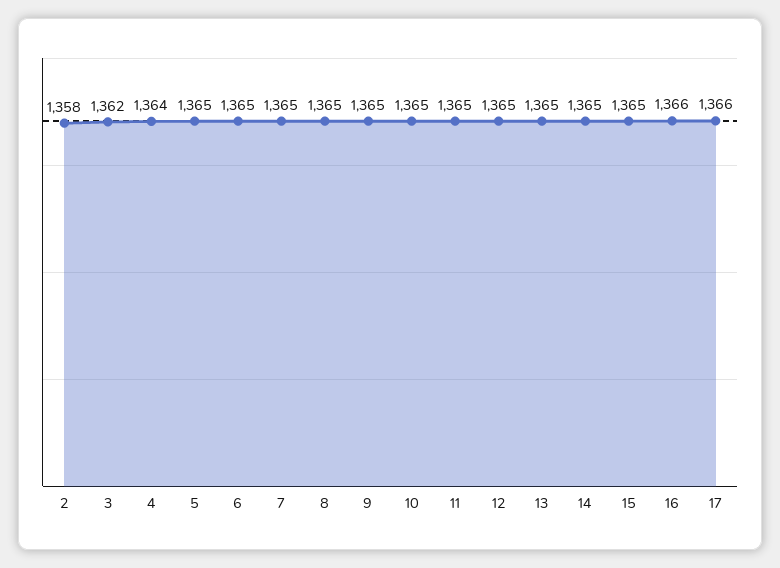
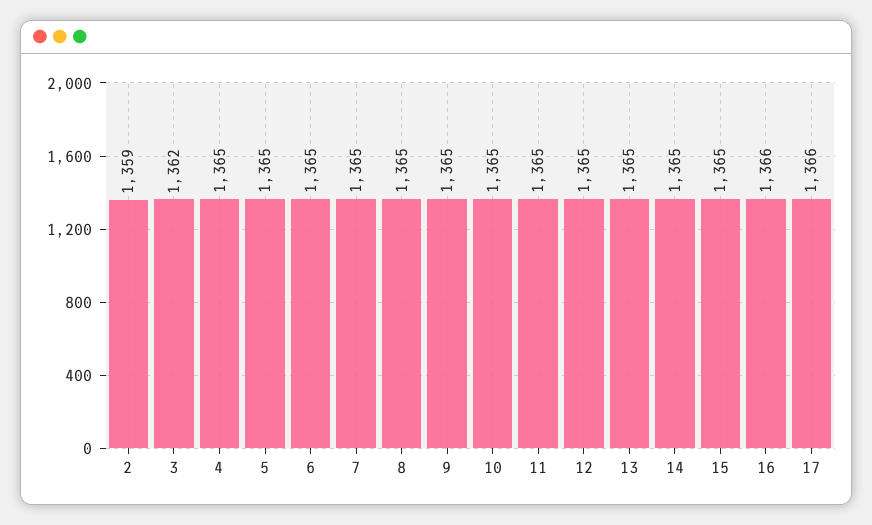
2: 1358 -> 1359
4: 1364 -> 1365

